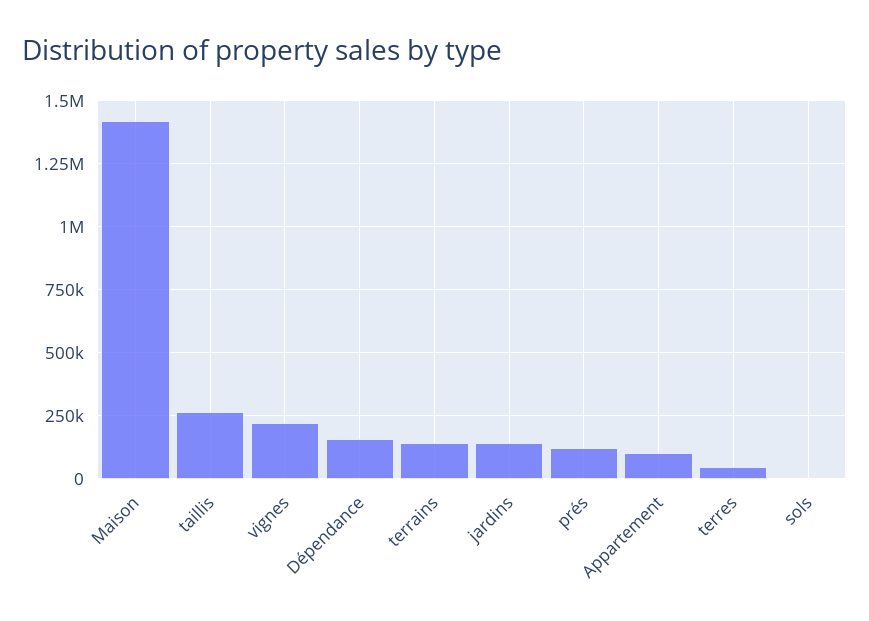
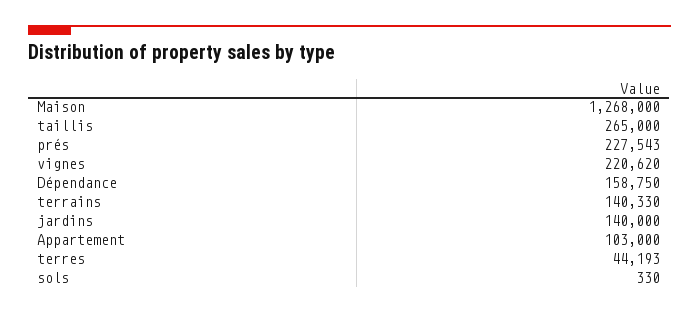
Maison: 1425000 -> 1268000
prés: 125000 -> 227543

